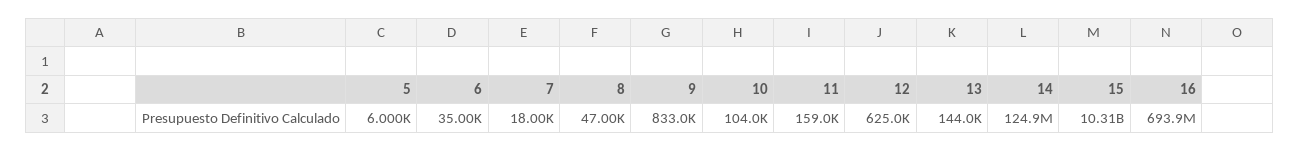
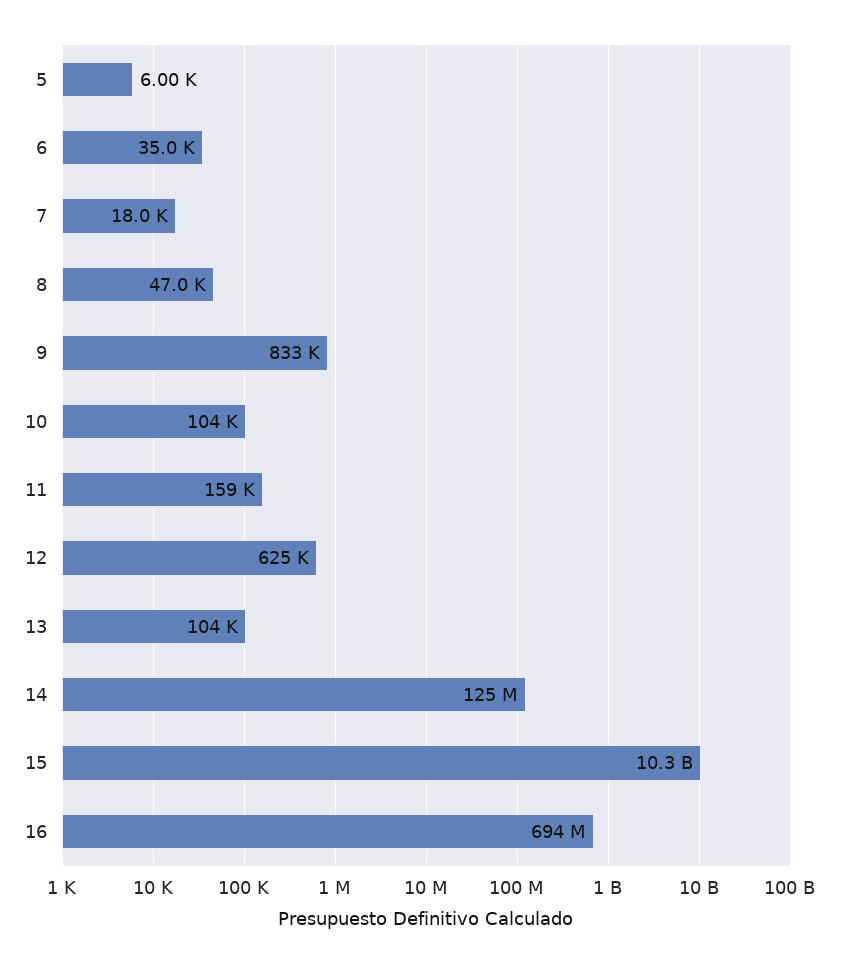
13: 144000 -> 104000

